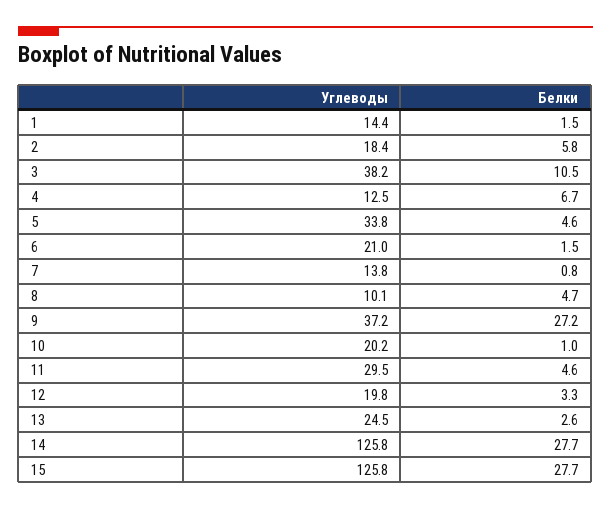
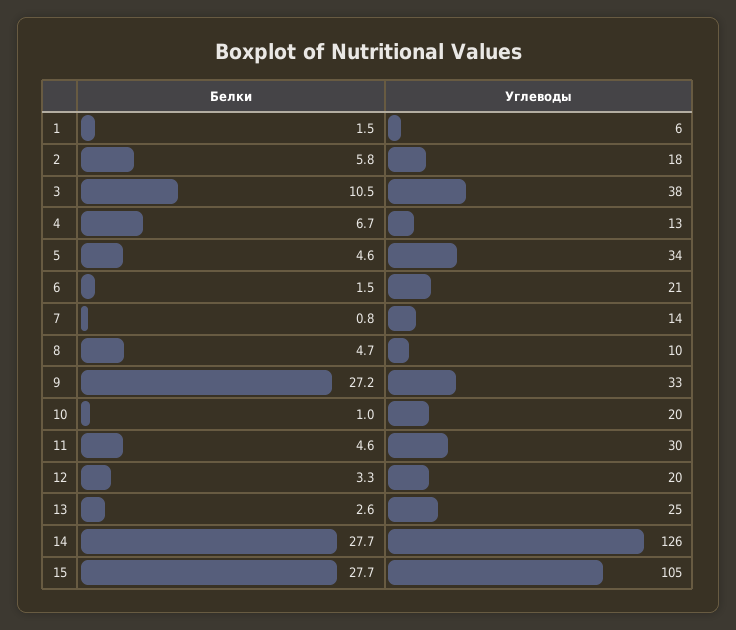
Углеводы, 1: 14.4 -> 6
Углеводы, 9: 37.2 -> 33
Углеводы, 15: 125.8 -> 105

